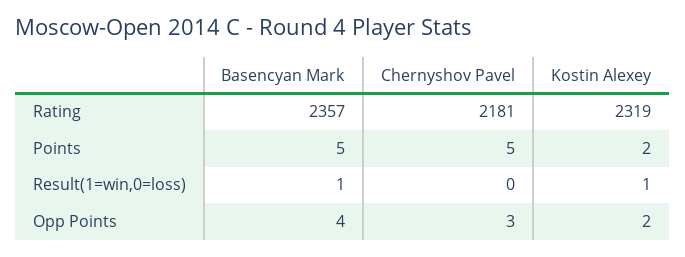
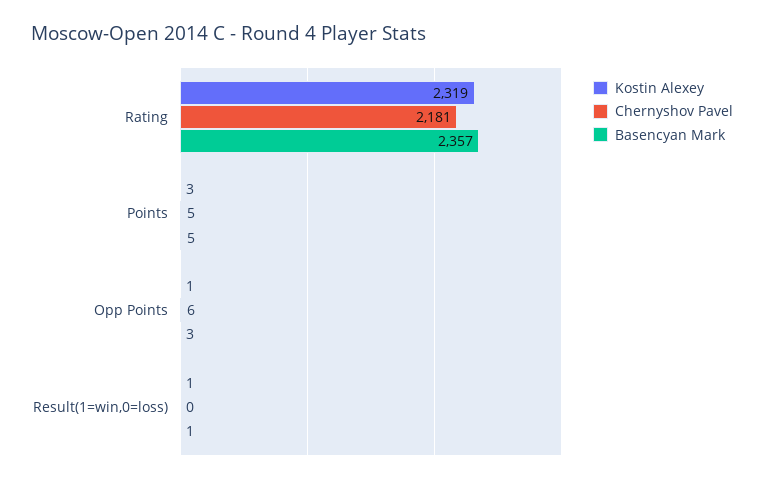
Kostin Alexey, Points: 2 -> 3
Basencyan Mark, Opp Points: 4 -> 3
Chernyshov Pavel, Opp Points: 3 -> 6
Kostin Alexey, Opp Points: 2 -> 1

